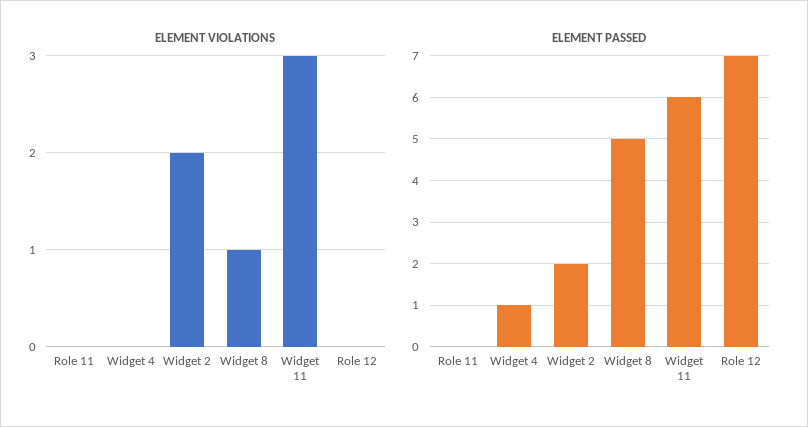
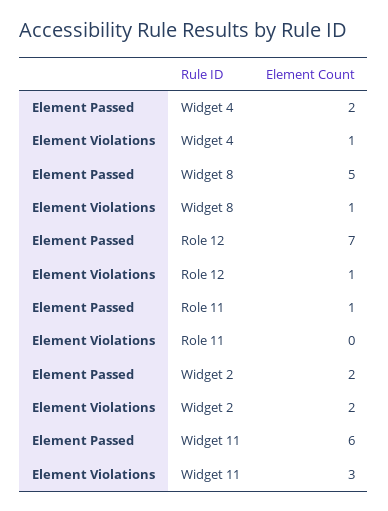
ELEMENT VIOLATIONS, Widget 4: 0 -> 1
ELEMENT VIOLATIONS, Role 12: 0 -> 1
ELEMENT PASSED, Role 11: 0 -> 1
ELEMENT PASSED, Widget 4: 1 -> 2

